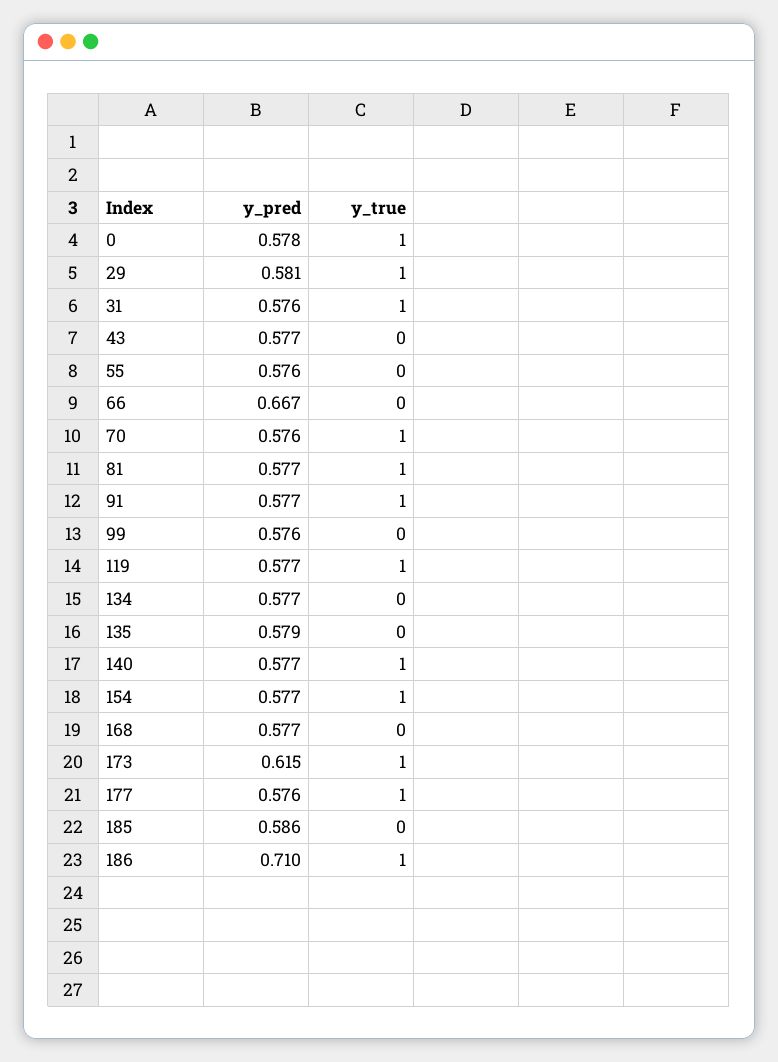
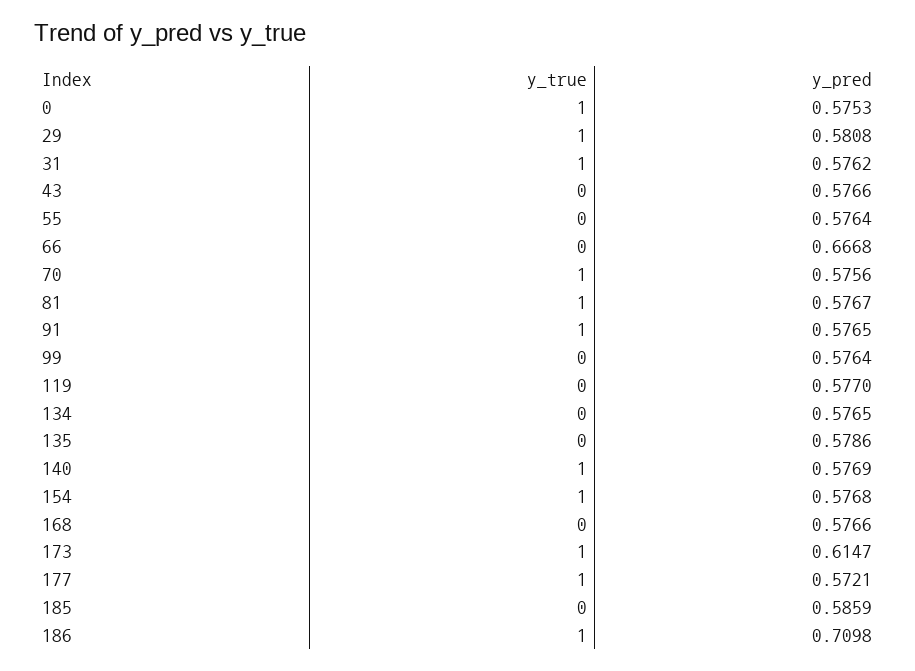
y_pred, 0: 0.578 -> 0.5753
y_true, 119: 1 -> 0
y_pred, 177: 0.576 -> 0.5721

